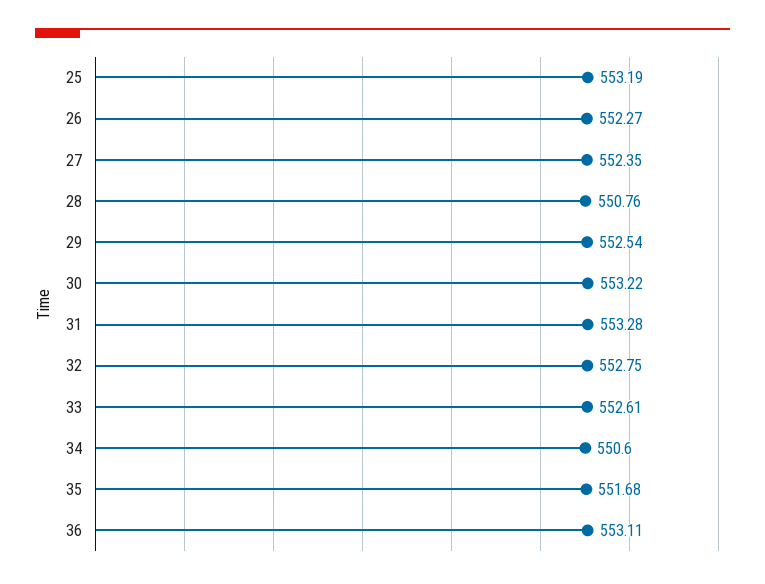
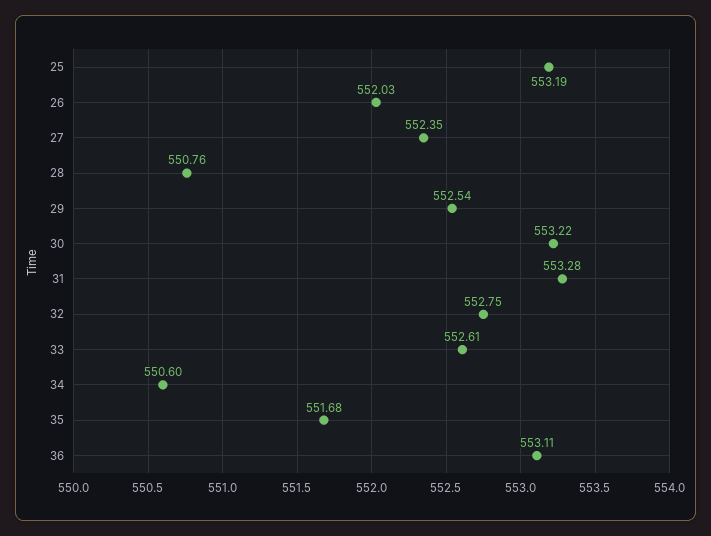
26: 552.27 -> 552.03

